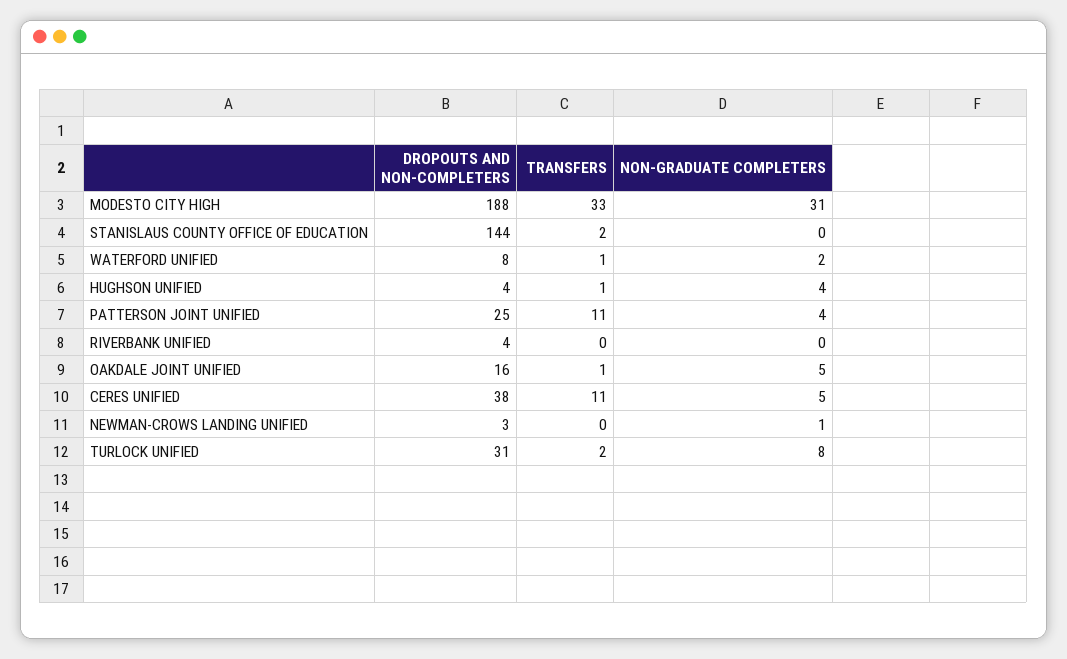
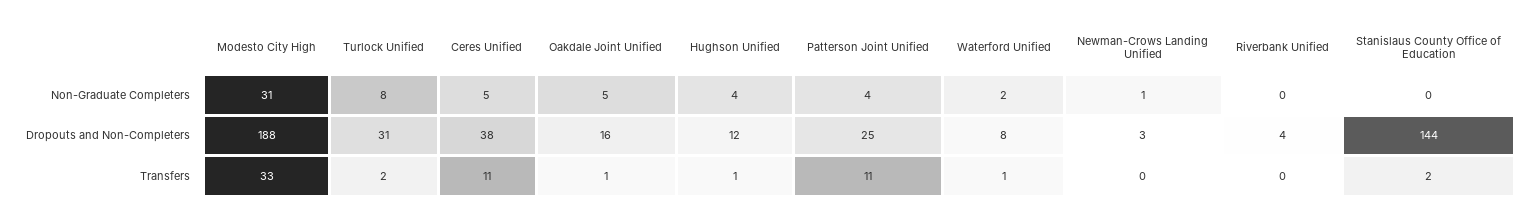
DROPOUTS AND NON-COMPLETERS, HUGHSON UNIFIED: 4 -> 12

